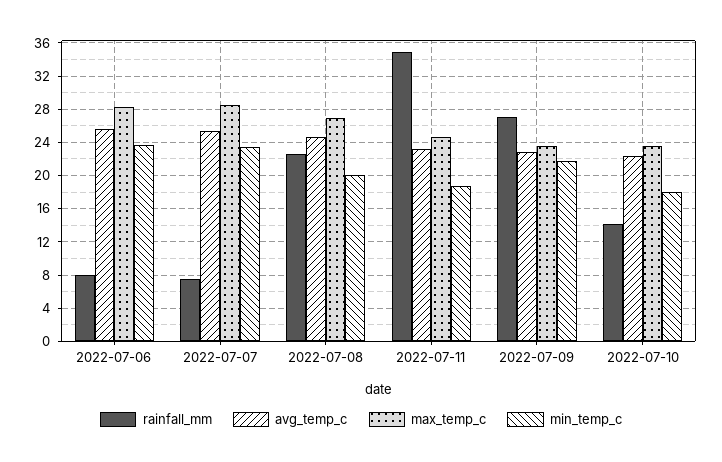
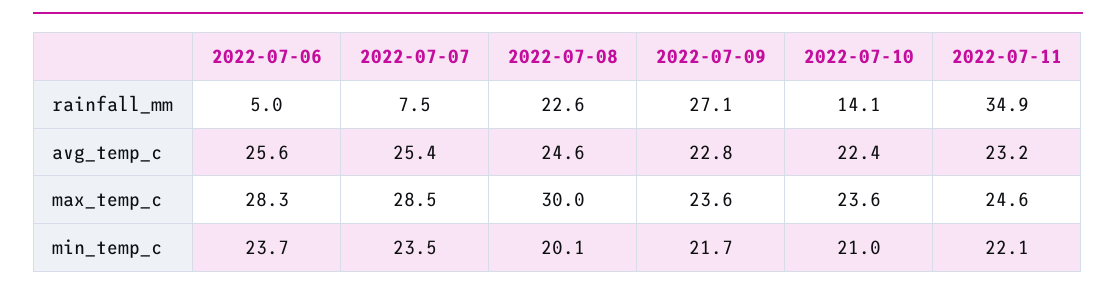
rainfall_mm, 2022-07-06: 8 -> 5
max_temp_c, 2022-07-08: 27 -> 30
min_temp_c, 2022-07-11: 19 -> 22.1
min_temp_c, 2022-07-10: 18 -> 21

